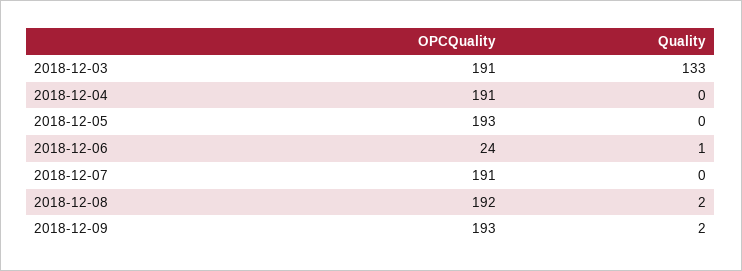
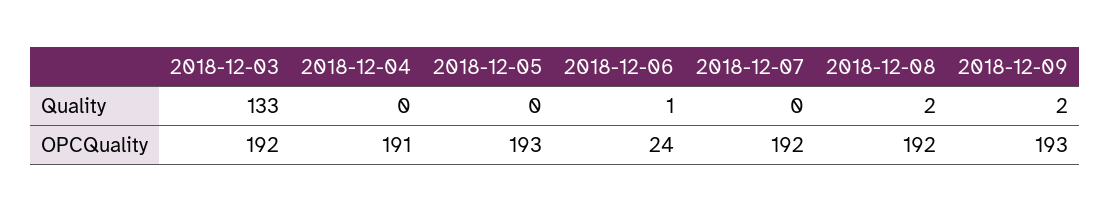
OPCQuality, 2018-12-03: 191 -> 192
OPCQuality, 2018-12-07: 191 -> 192

